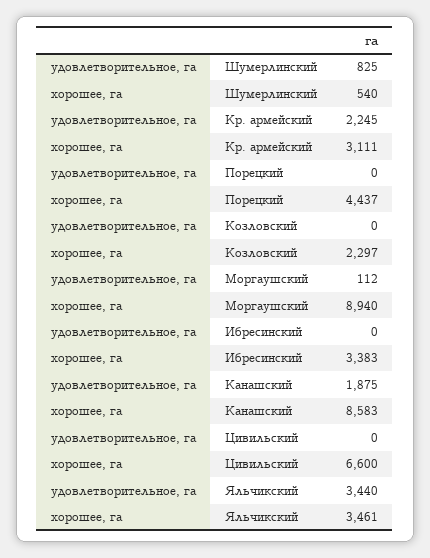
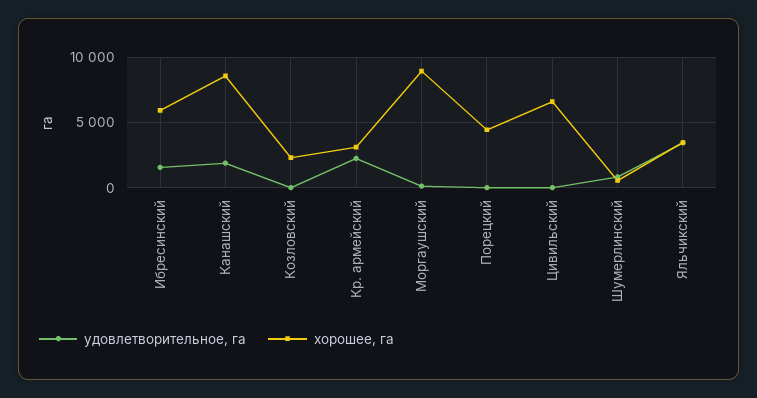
удовлетворительное, га, Ибресинский: 0 -> 1500
хорошее, га, Ибресинский: 3383 -> 6000

